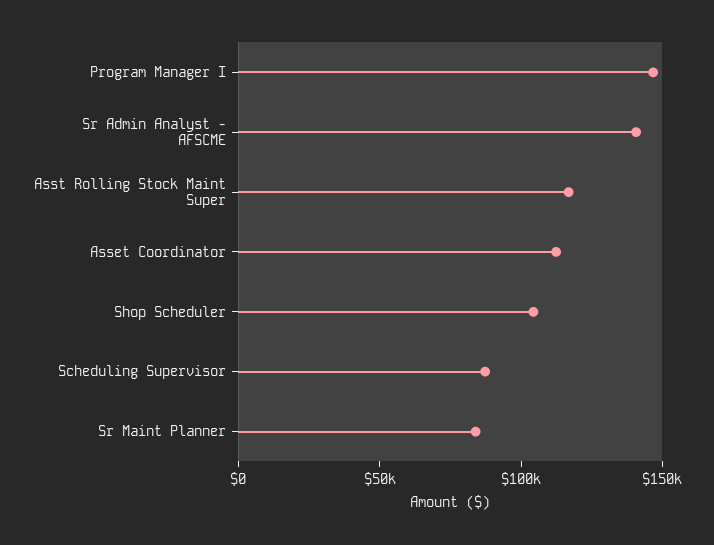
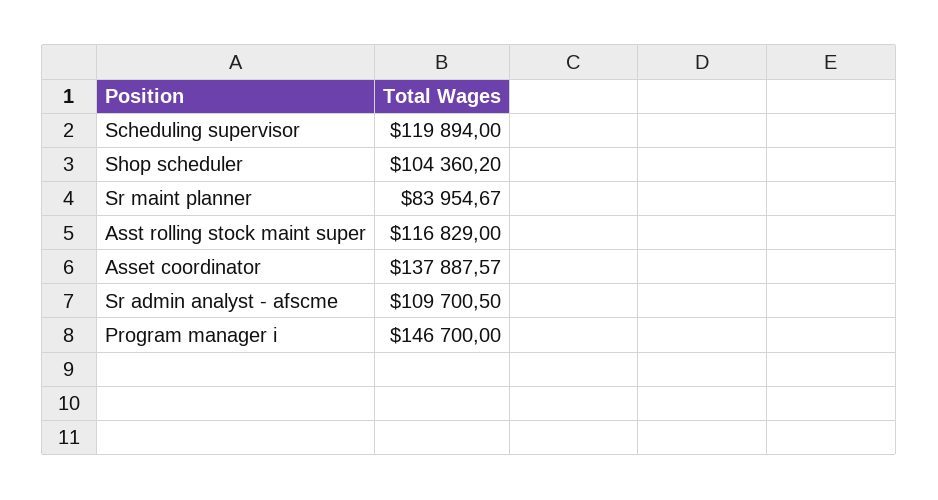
Sr Admin Analyst - AFSCME: 140000 -> 109700.5
Asset Coordinator: 110000 -> 137887.57
Scheduling Supervisor: 90000 -> 119894

